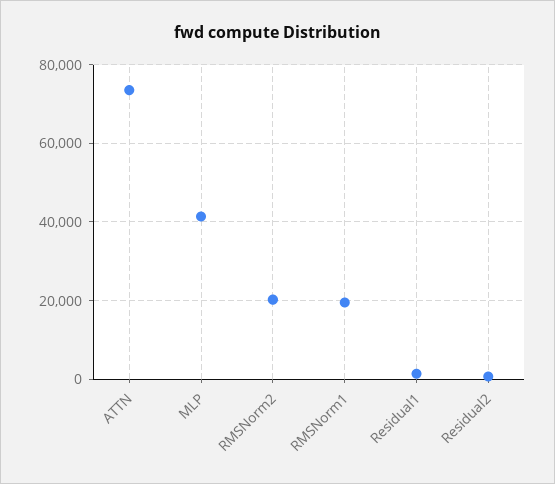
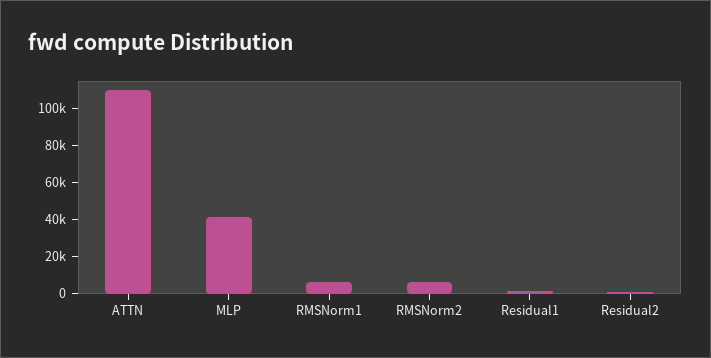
ATTN: 74000 -> 110000
RMSNorm2: 20000 -> 5000
RMSNorm1: 20000 -> 5000

